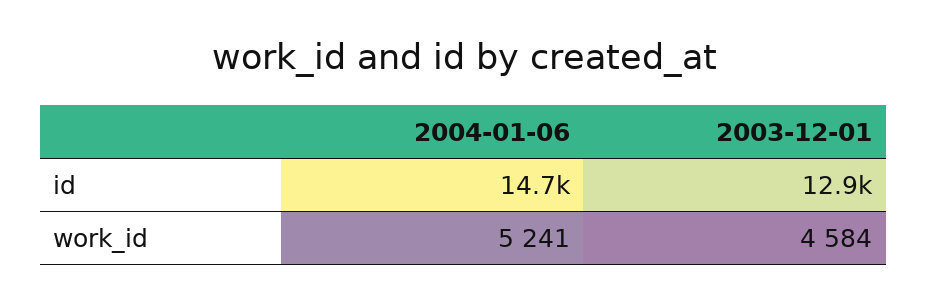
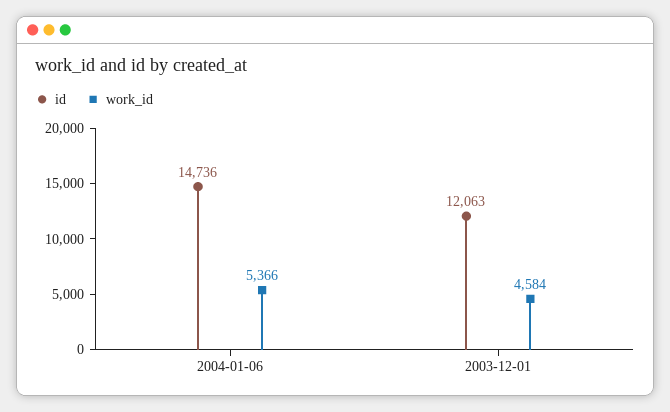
id, 2003-12-01: 12900 -> 12063
work_id, 2004-01-06: 5241 -> 5366

